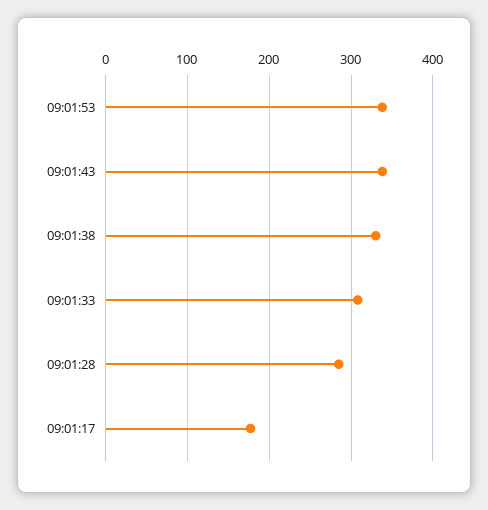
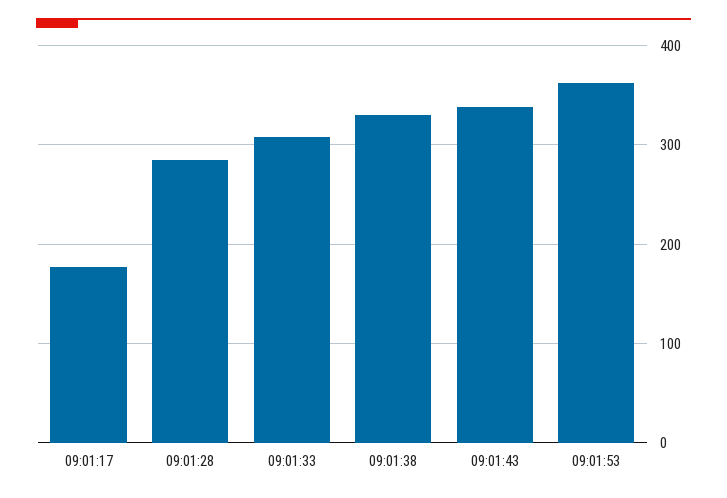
09:01:53: 340 -> 360

